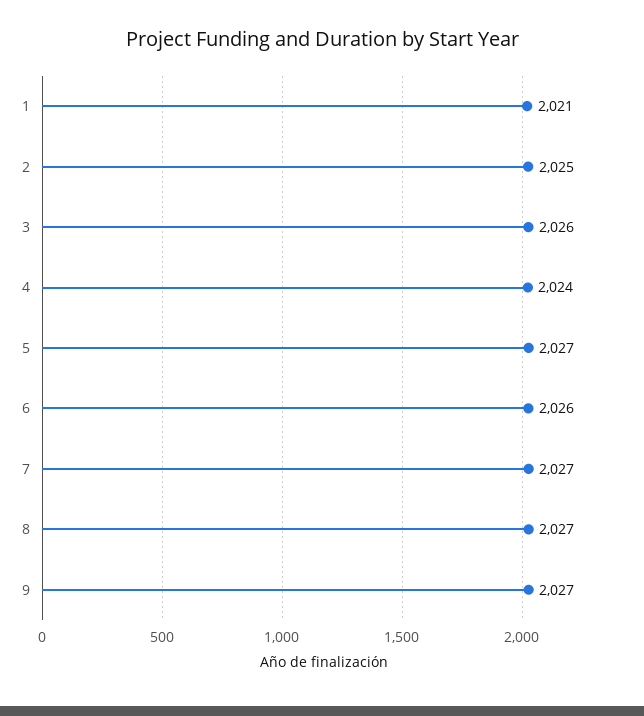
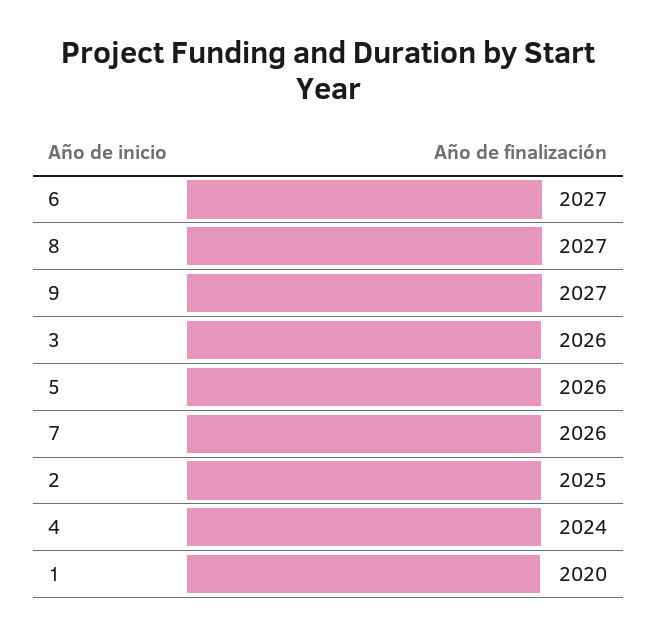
1: 2021 -> 2020
5: 2027 -> 2026
6: 2026 -> 2027
7: 2027 -> 2026

